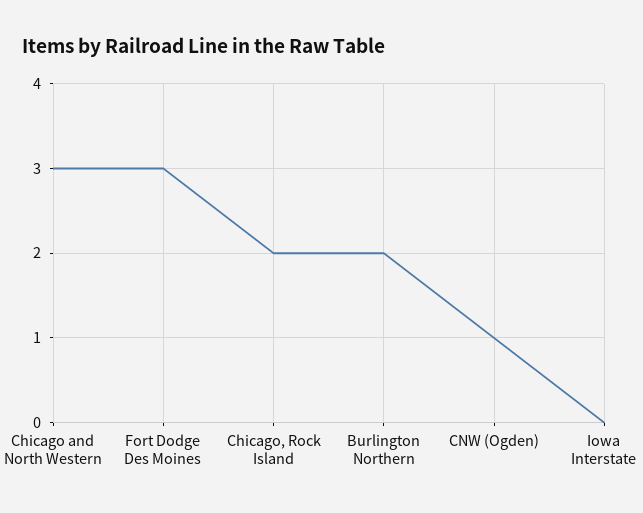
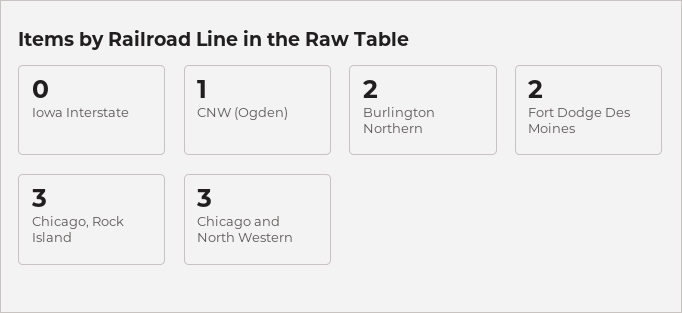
Fort Dodge Des Moines: 3 -> 2
Chicago, Rock Island: 2 -> 3

